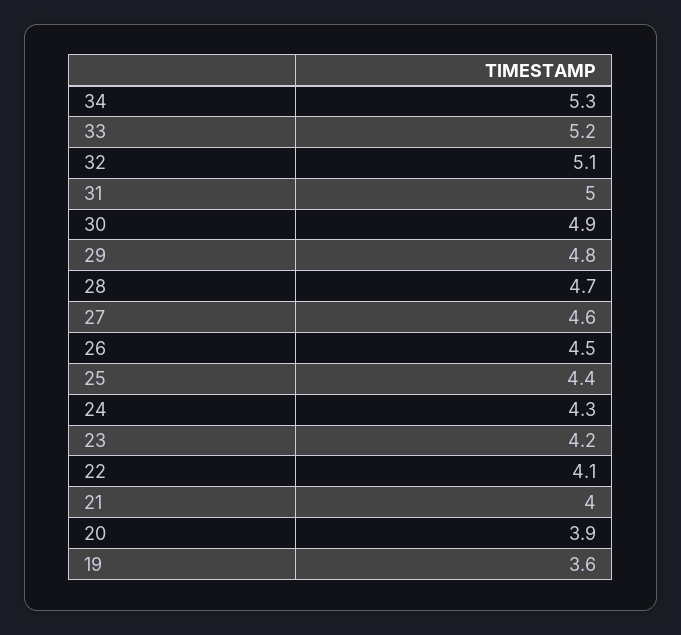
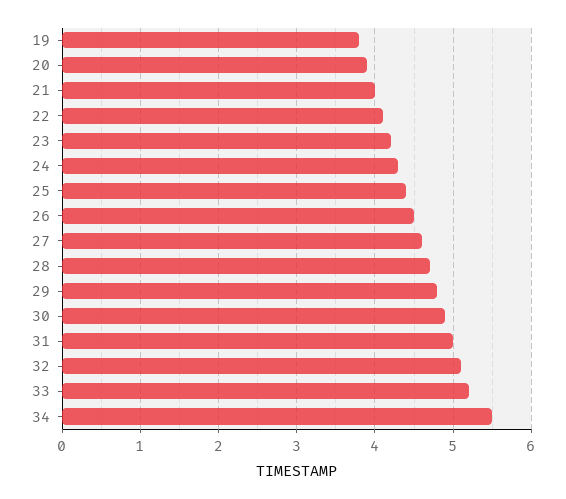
34: 5.3 -> 5.5
19: 3.6 -> 3.8

